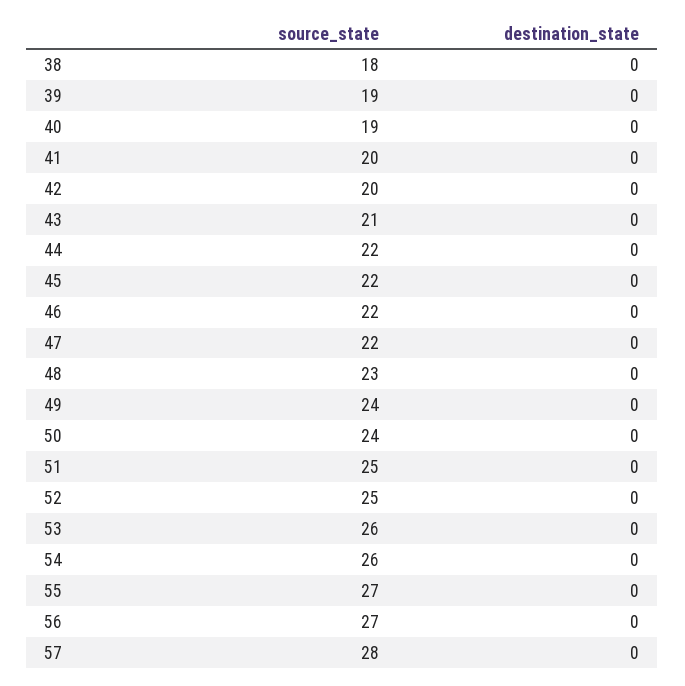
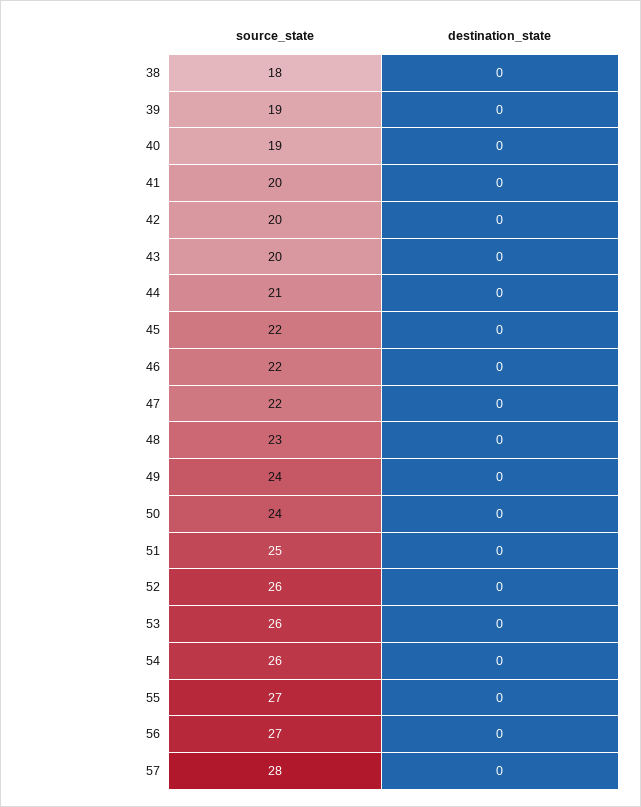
source_state, 43: 21 -> 20
source_state, 44: 22 -> 21
source_state, 52: 25 -> 26

